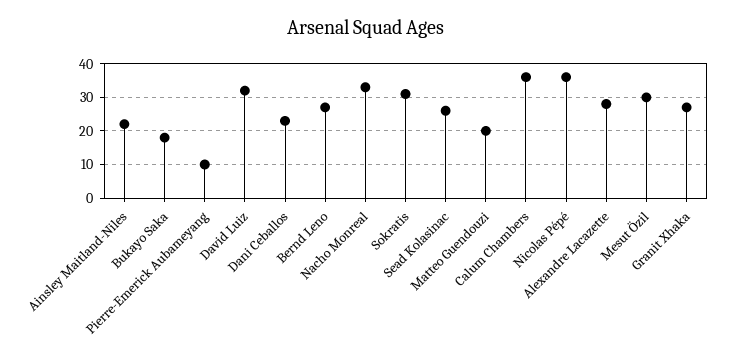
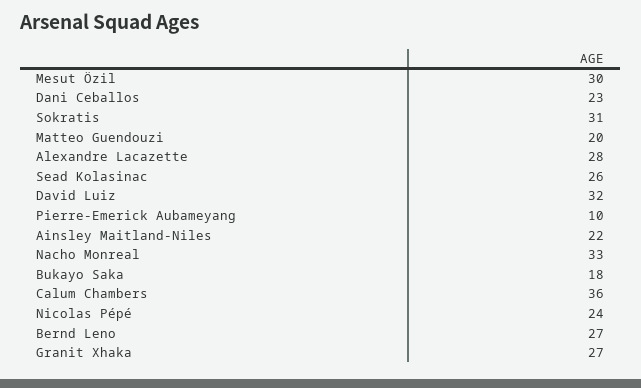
Nicolas Pépé: 35 -> 24

